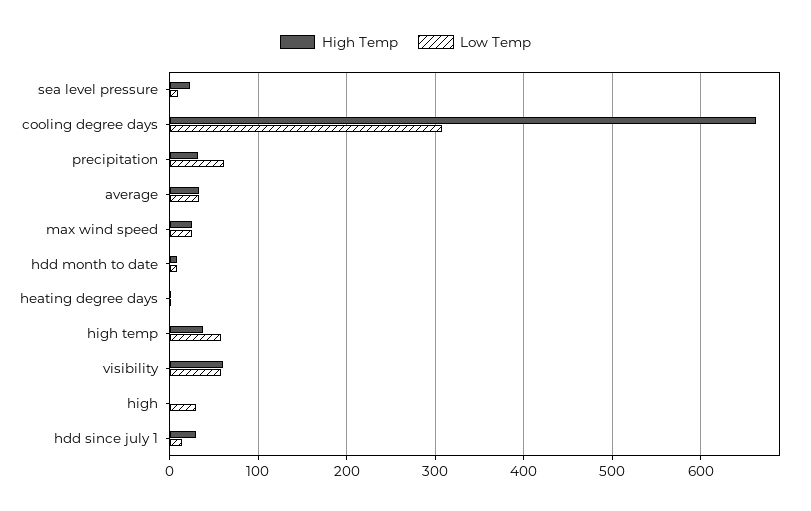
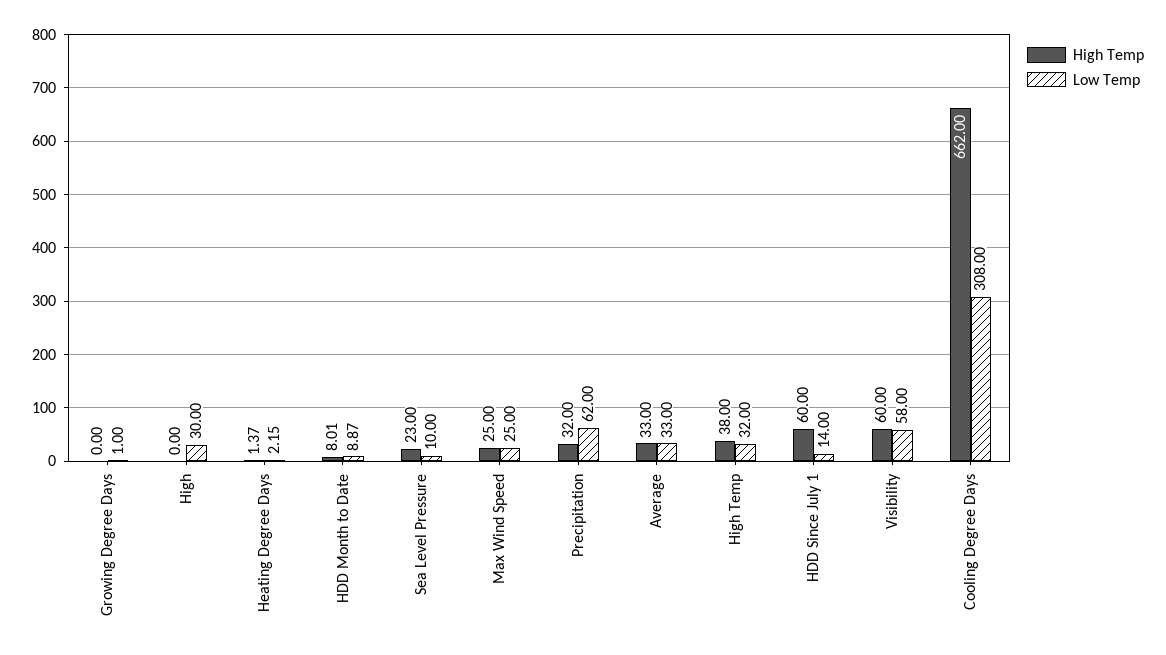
Low Temp, high temp: 60 -> 32
High Temp, hdd since july 1: 30 -> 60
High Temp, Growing Degree Days: none -> 0
Low Temp, Growing Degree Days: none -> 1

